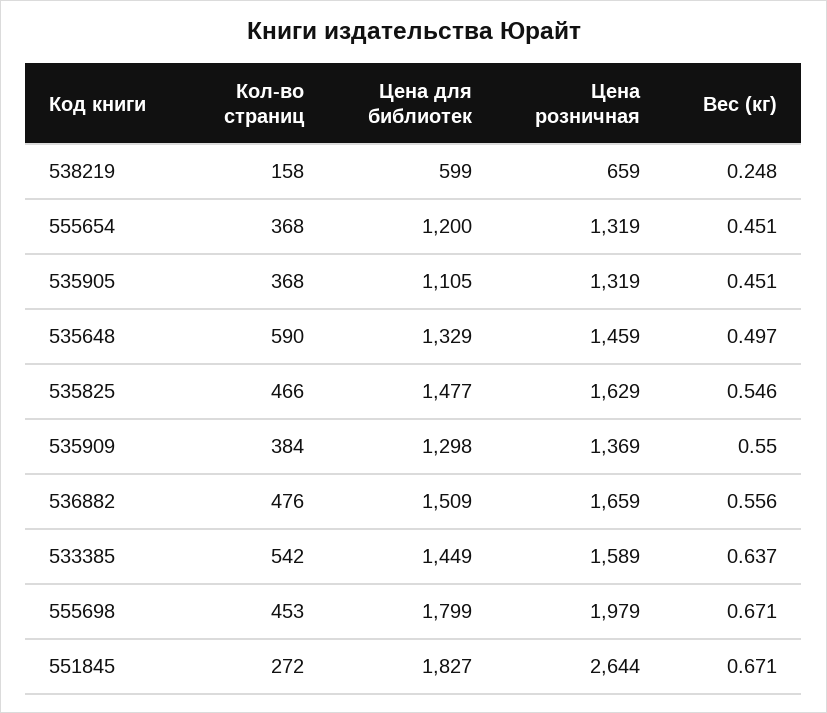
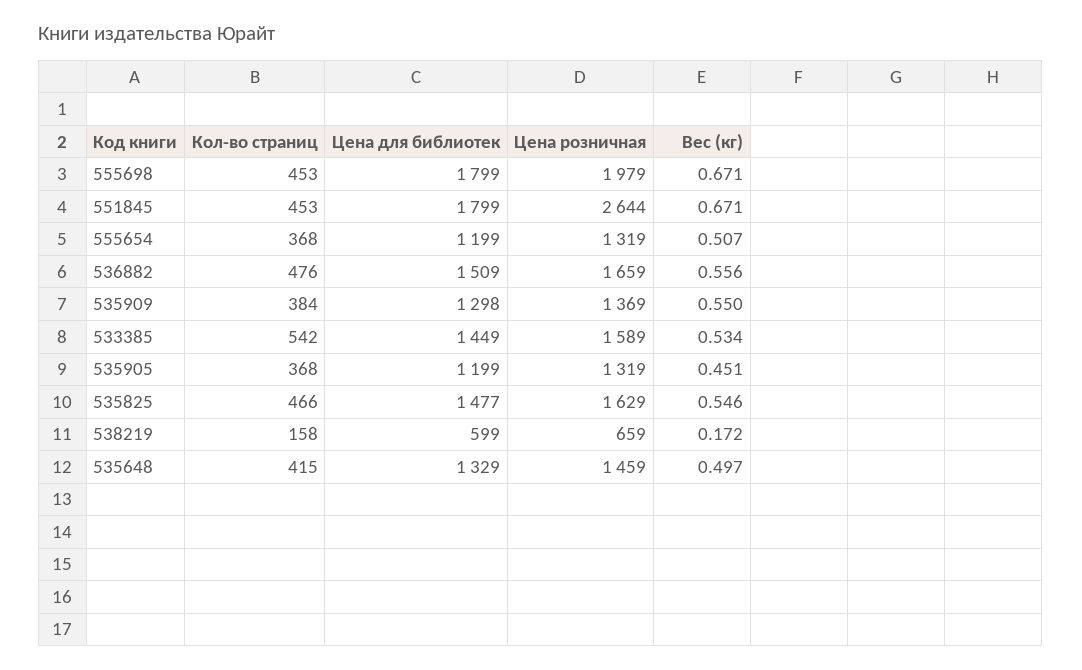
Вес (кг), 538219: 0.248 -> 0.172
Цена для библиотек, 555654: 1200 -> 1199
Вес (кг), 555654: 0.451 -> 0.507
Цена для библиотек, 535905: 1105 -> 1199
Кол-во страниц, 535648: 590 -> 415
Вес (кг), 533385: 0.637 -> 0.534
Кол-во страниц, 551845: 272 -> 453
Цена для библиотек, 551845: 1827 -> 1799

